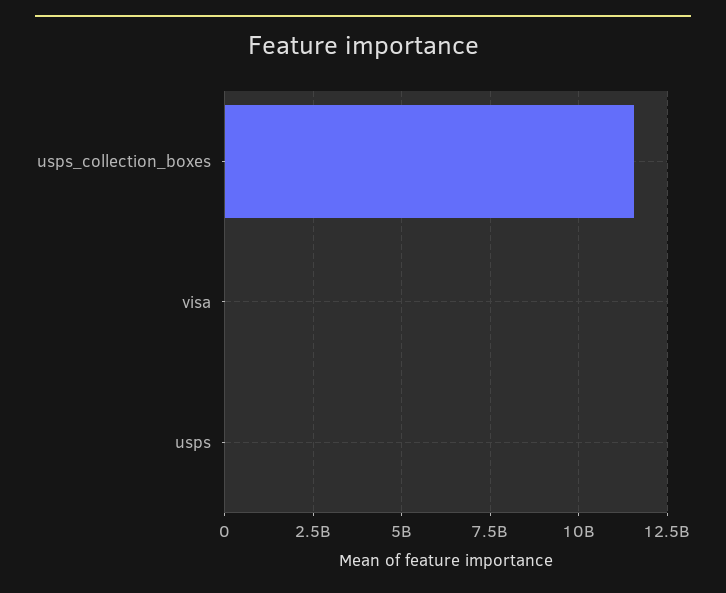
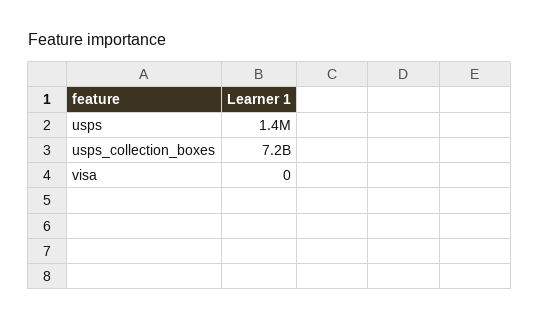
usps_collection_boxes: 11500000000 -> 7200000000

